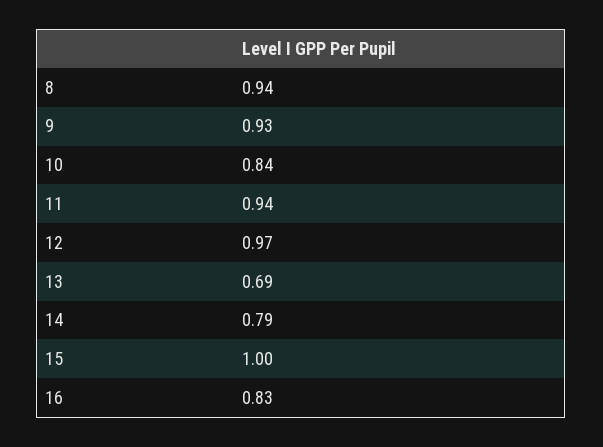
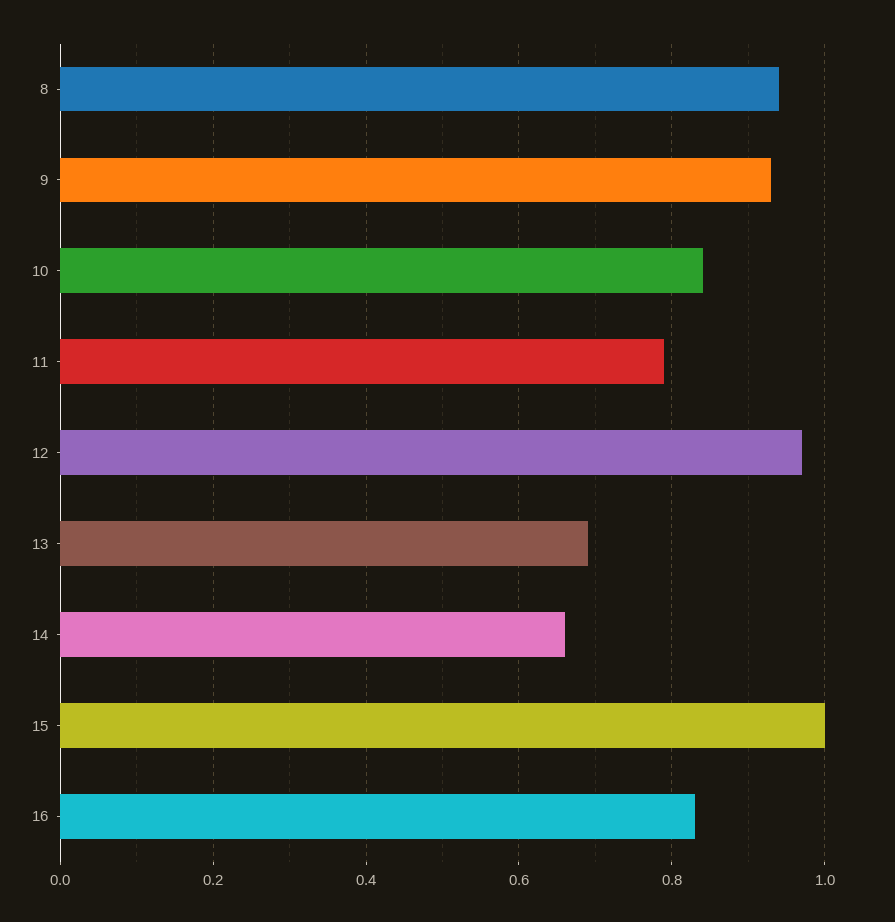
11: 0.94 -> 0.8
14: 0.79 -> 0.65

